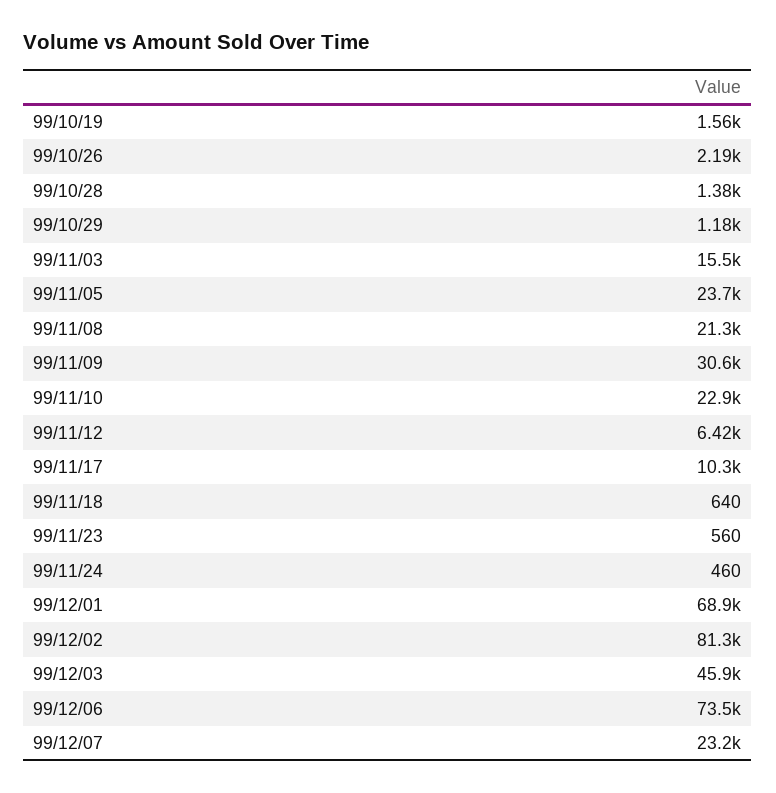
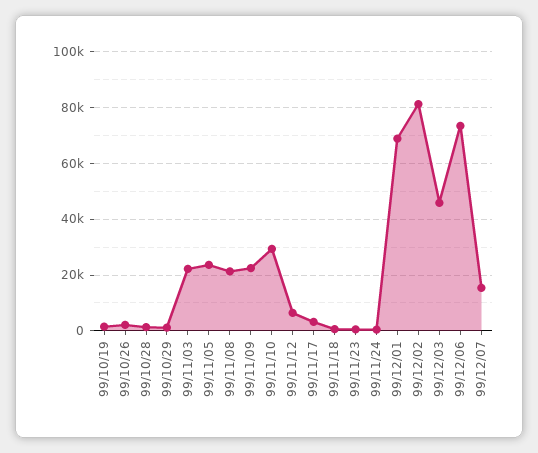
99/11/03: 15500 -> 22500
99/11/09: 30600 -> 22500
99/11/10: 22900 -> 30000
99/11/17: 10300 -> 2500
99/12/07: 23200 -> 15000

